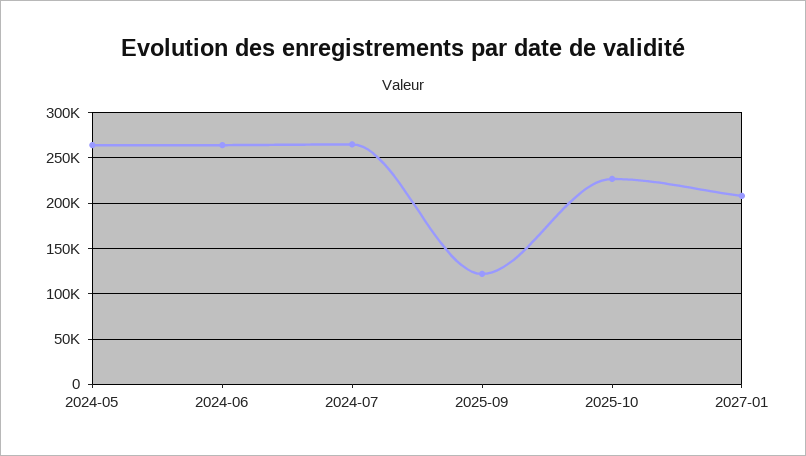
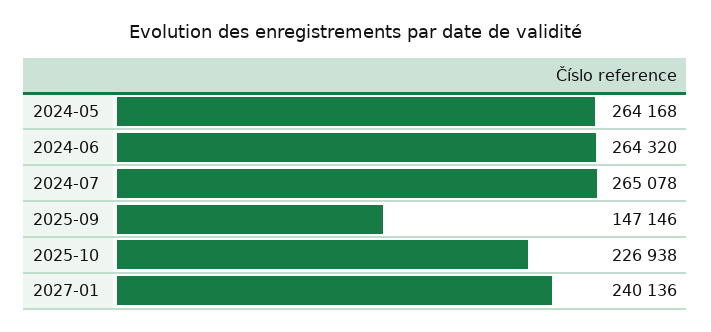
2025-09: 120000 -> 147146
2027-01: 210000 -> 240136

